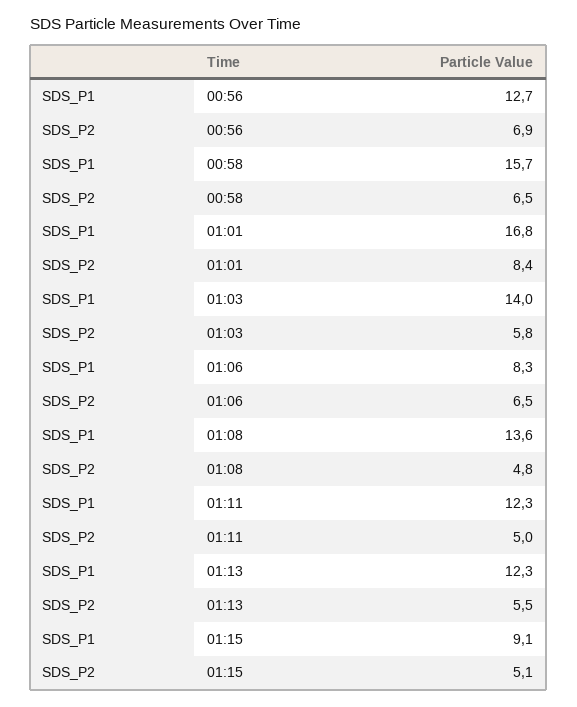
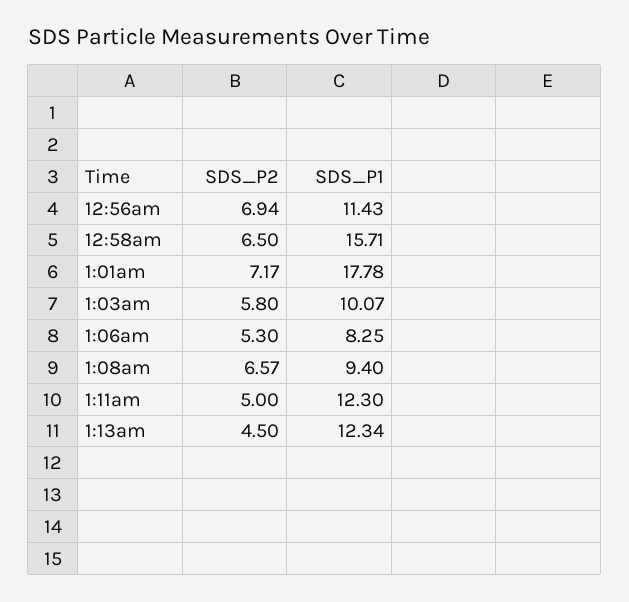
SDS_P1, 00:56: 12.7 -> 11.43
SDS_P1, 01:01: 16.8 -> 17.78
SDS_P2, 01:01: 8.4 -> 7.17
SDS_P1, 01:03: 14 -> 10.07
SDS_P2, 01:06: 6.5 -> 5.3
SDS_P1, 01:08: 13.6 -> 9.4
SDS_P2, 01:08: 4.8 -> 6.57
SDS_P2, 01:13: 5.5 -> 4.5
SDS_P1, 01:15: 9.1 -> none
SDS_P2, 01:15: 5.1 -> none

